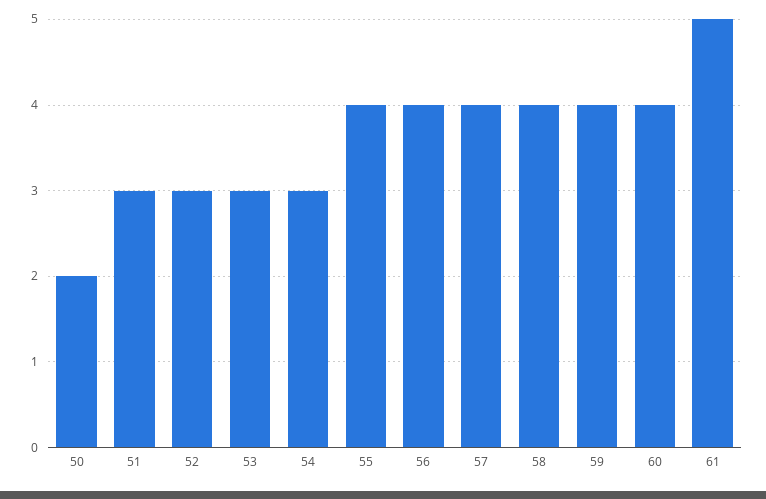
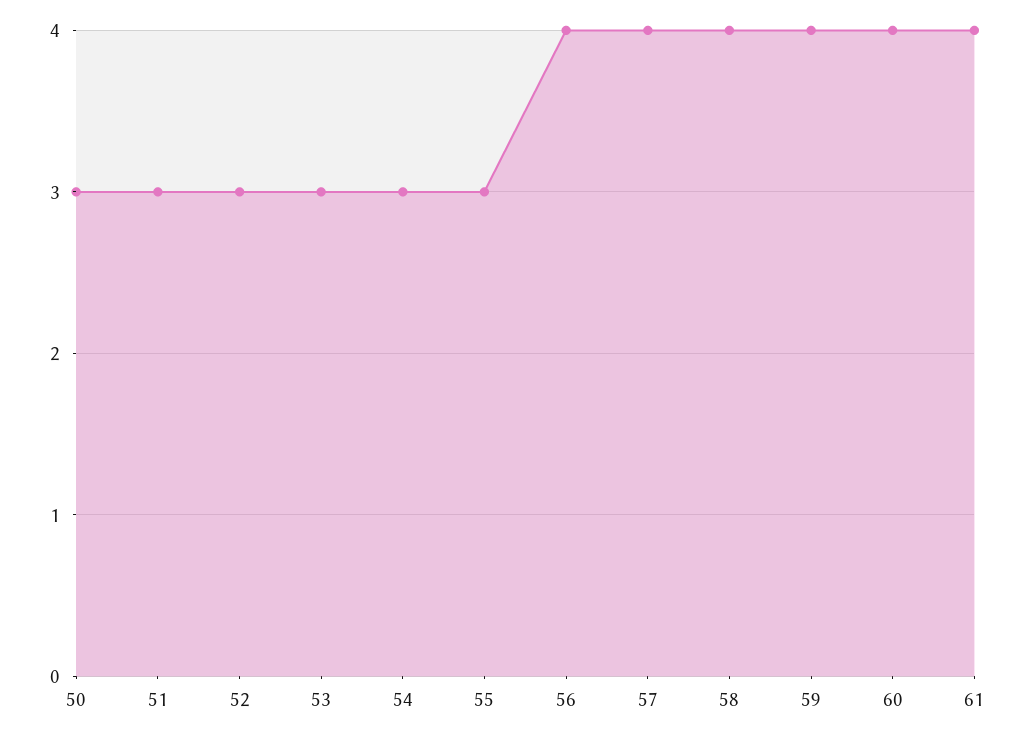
50: 2 -> 3
55: 4 -> 3
61: 5 -> 4

